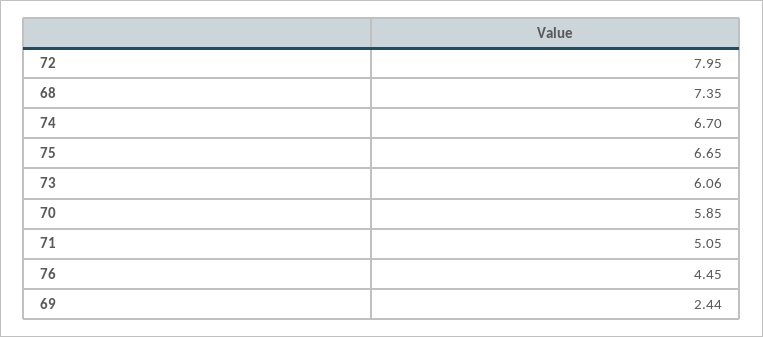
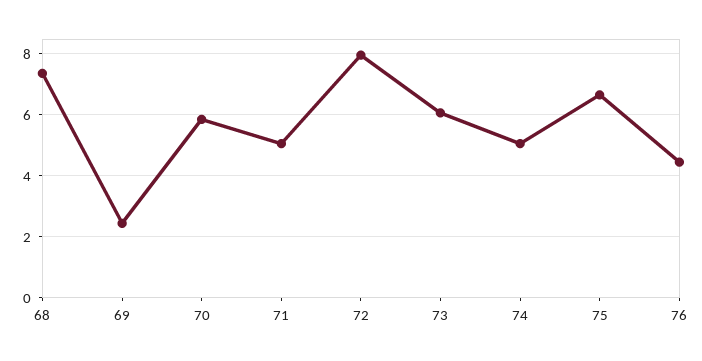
74: 6.7 -> 5

